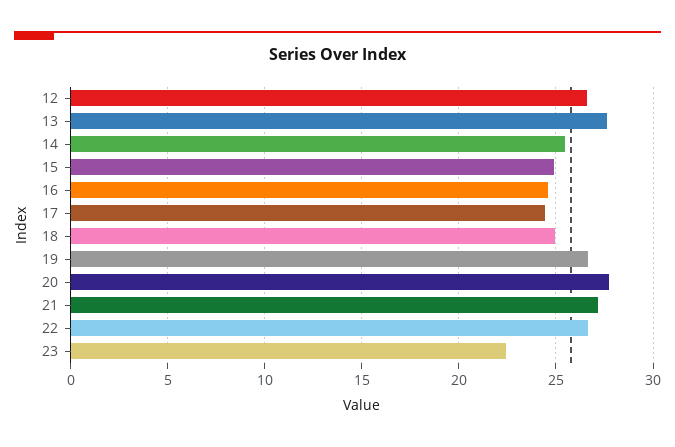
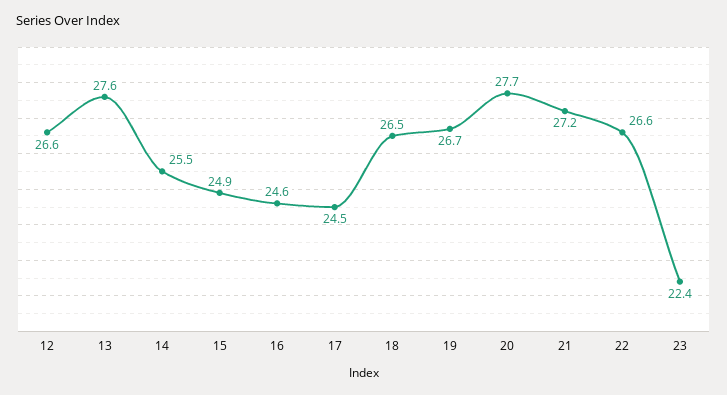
18: 25 -> 26.5

